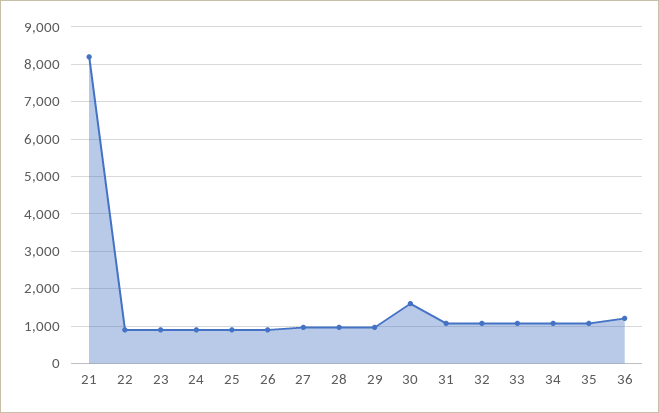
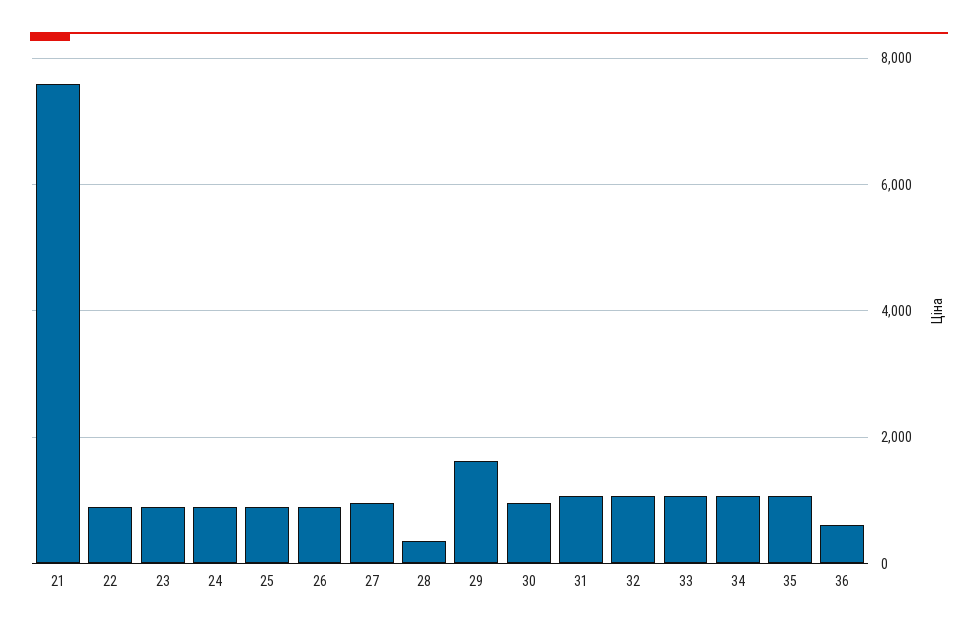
21: 8200 -> 7600
28: 1000 -> 400
29: 1000 -> 1600
30: 1600 -> 1000
36: 1200 -> 600

